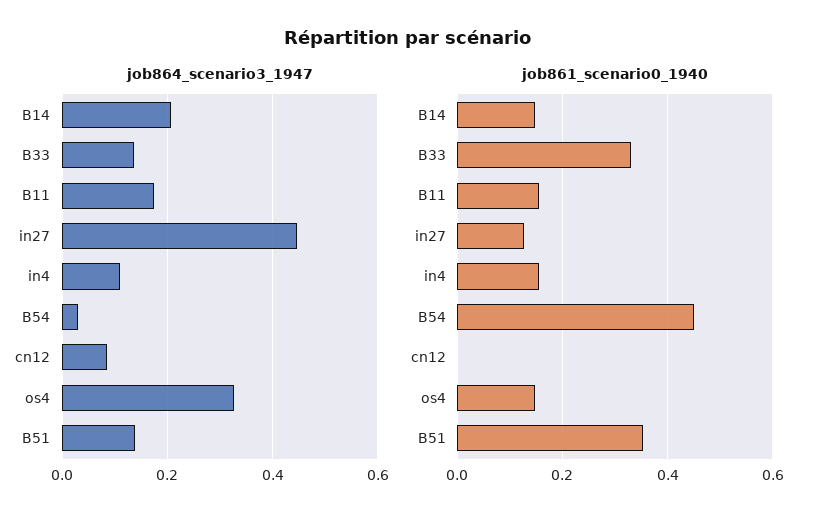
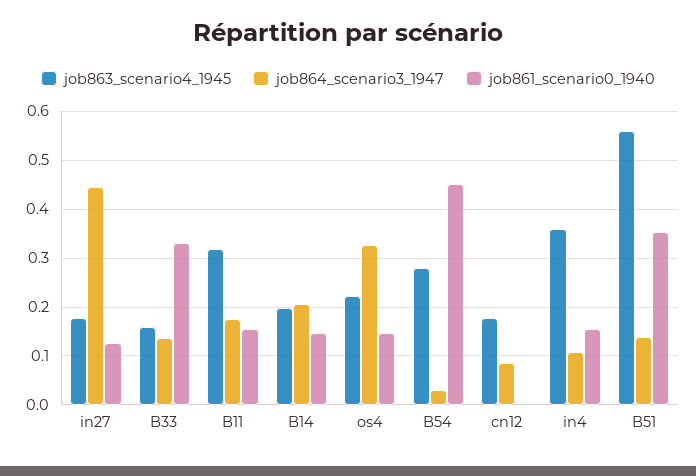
job863_scenario4_1945, in27: none -> 0.18
job863_scenario4_1945, B33: none -> 0.16
job863_scenario4_1945, B11: none -> 0.32
job863_scenario4_1945, B14: none -> 0.2
job863_scenario4_1945, os4: none -> 0.22
job863_scenario4_1945, B54: none -> 0.28
job863_scenario4_1945, cn12: none -> 0.18
job863_scenario4_1945, in4: none -> 0.36
job863_scenario4_1945, B51: none -> 0.56

